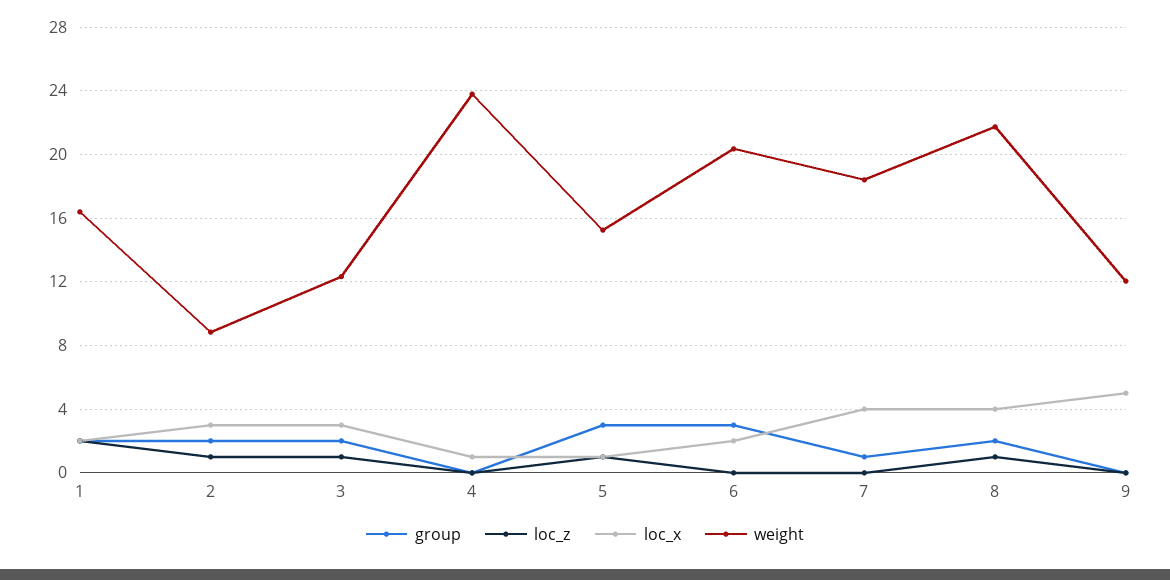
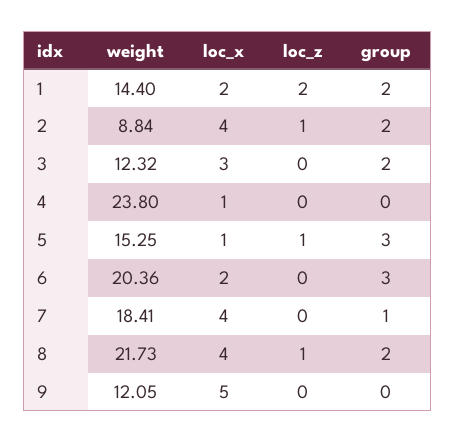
weight, 1: 16.5 -> 14.4
loc_x, 2: 3 -> 4
loc_z, 3: 1 -> 0

